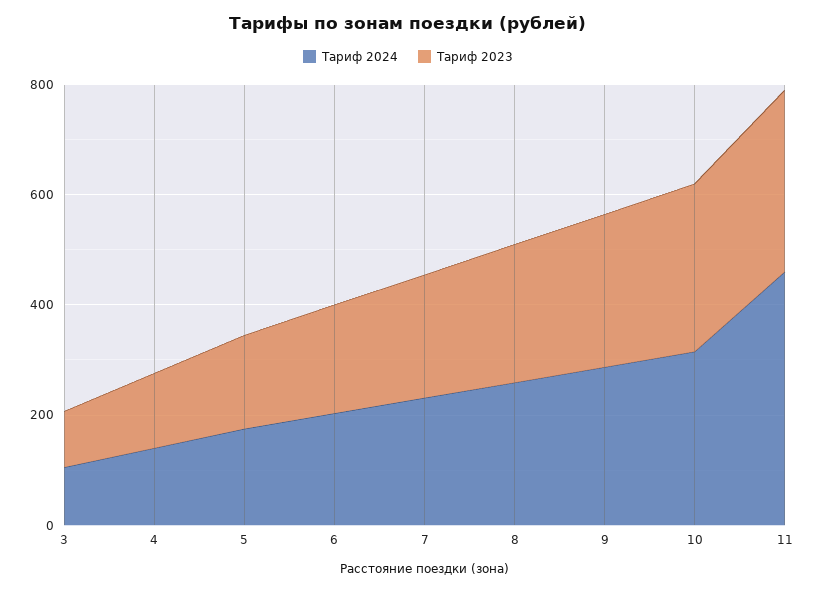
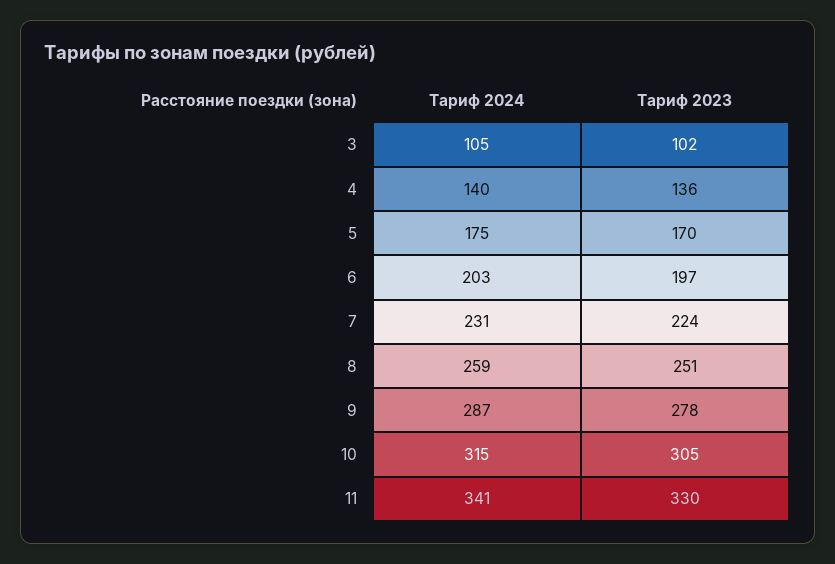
Тариф 2024, 11: 450 -> 341

